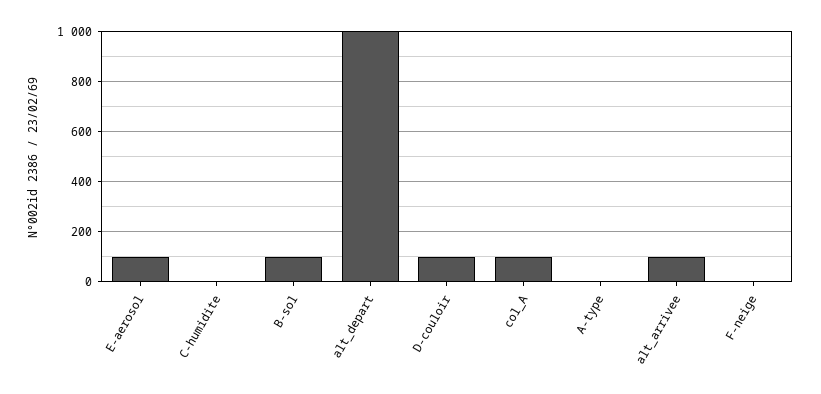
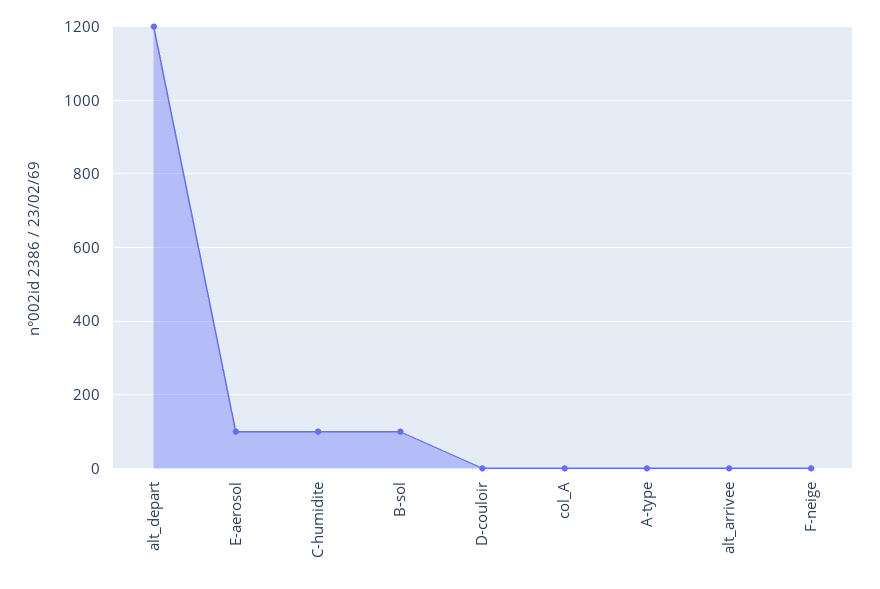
C-humidite: 0 -> 100
alt_depart: 1000 -> 1200
D-couloir: 100 -> 0
col_A: 100 -> 0
alt_arrivee: 100 -> 0

